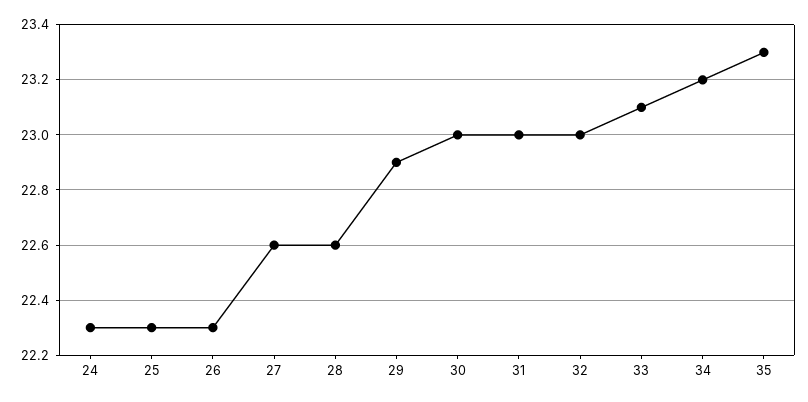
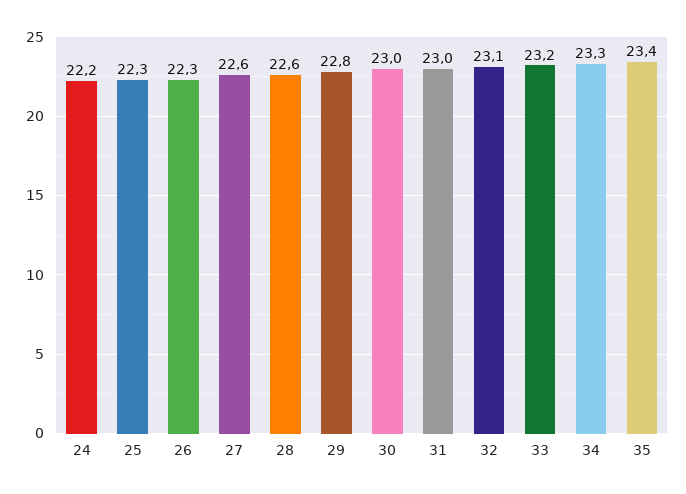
24: 22.3 -> 22.2
29: 22.9 -> 22.8
32: 23 -> 23.1
33: 23.1 -> 23.2
34: 23.2 -> 23.3
35: 23.3 -> 23.4

